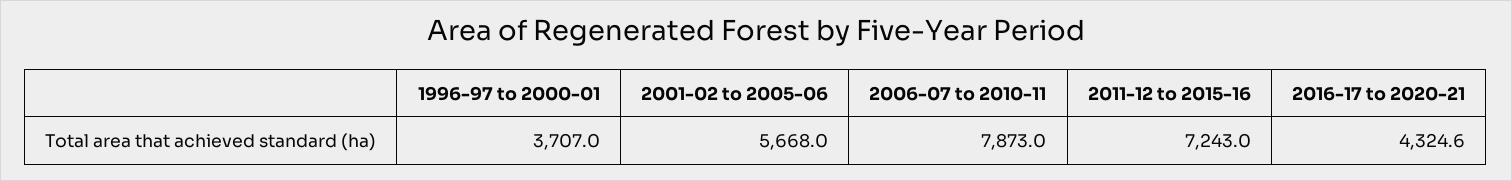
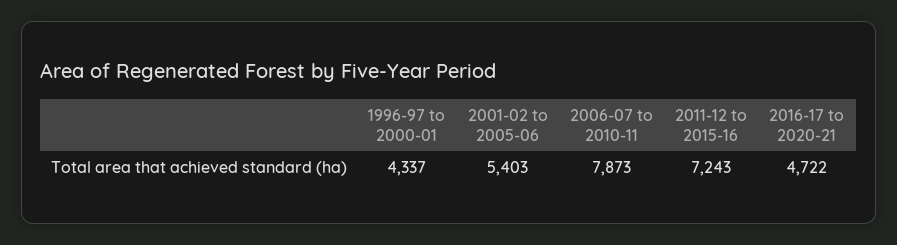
1996-97 to 2000-01: 3707 -> 4337
2001-02 to 2005-06: 5668 -> 5403
2016-17 to 2020-21: 4324.6 -> 4722

